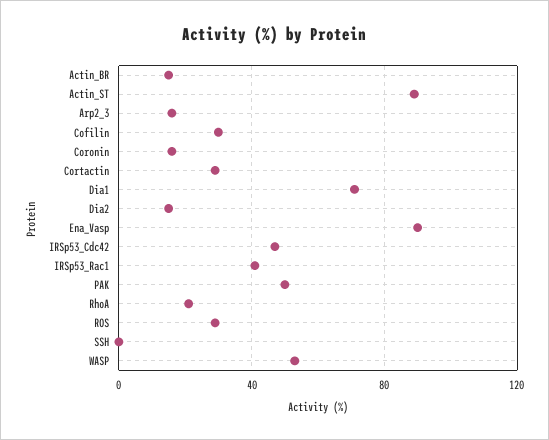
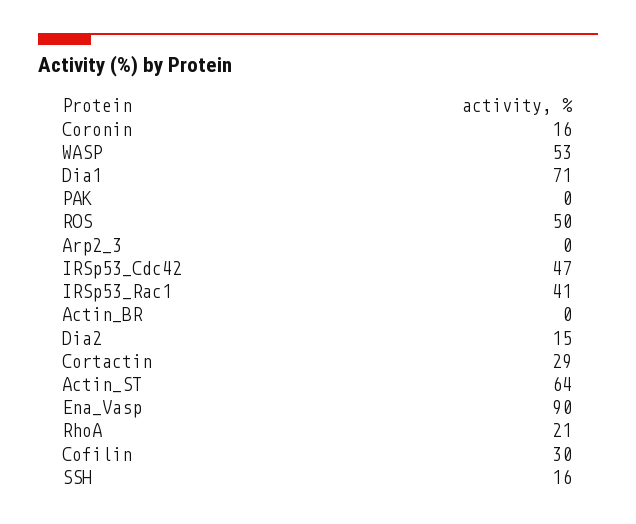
Actin_BR: 15 -> 0
Actin_ST: 90 -> 64
Arp2_3: 15 -> 0
PAK: 50 -> 0
ROS: 30 -> 50
SSH: 0 -> 16

